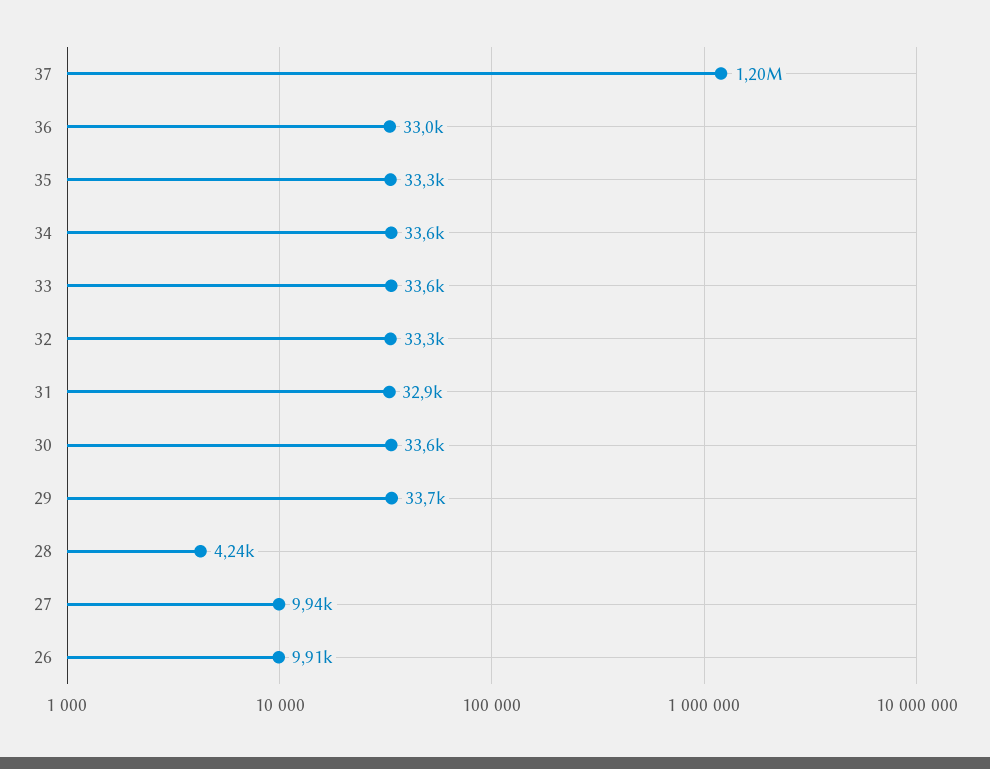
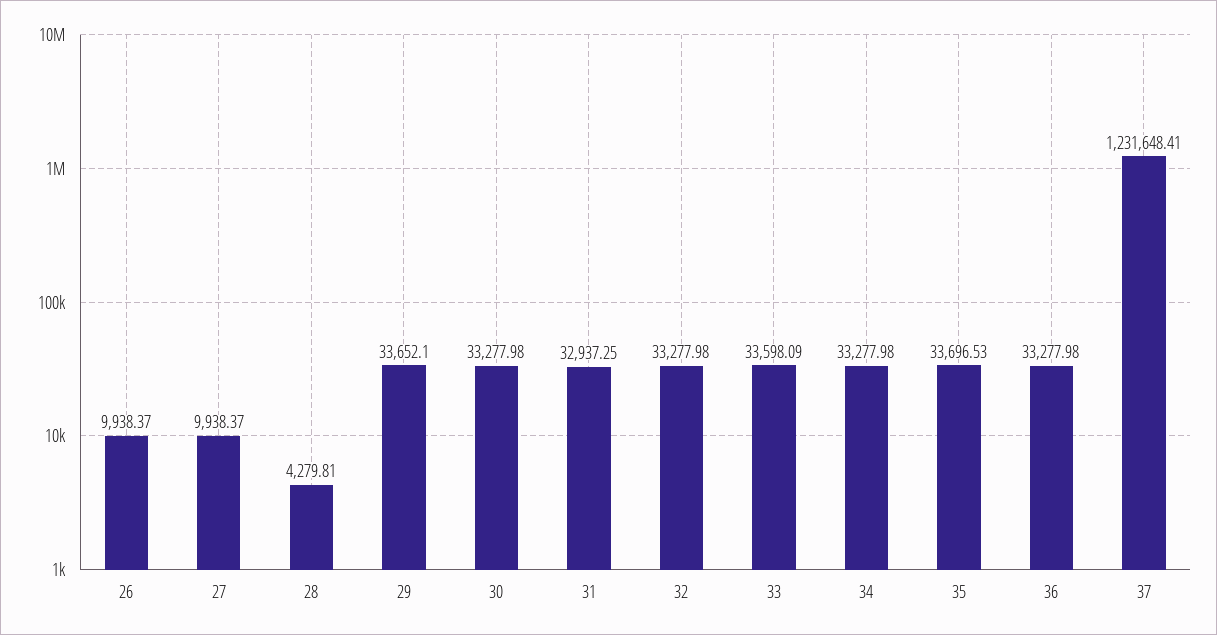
37: 1200000 -> 1231648.41
36: 33000 -> 33277.98
35: 33300 -> 33696.53
34: 33600 -> 33277.98
30: 33600 -> 33277.98
28: 4240 -> 4279.81
26: 9910 -> 9938.37

